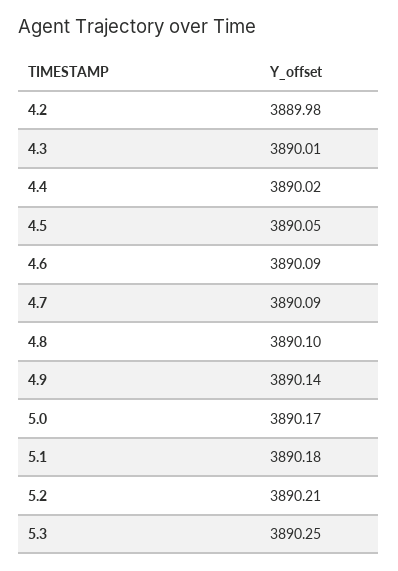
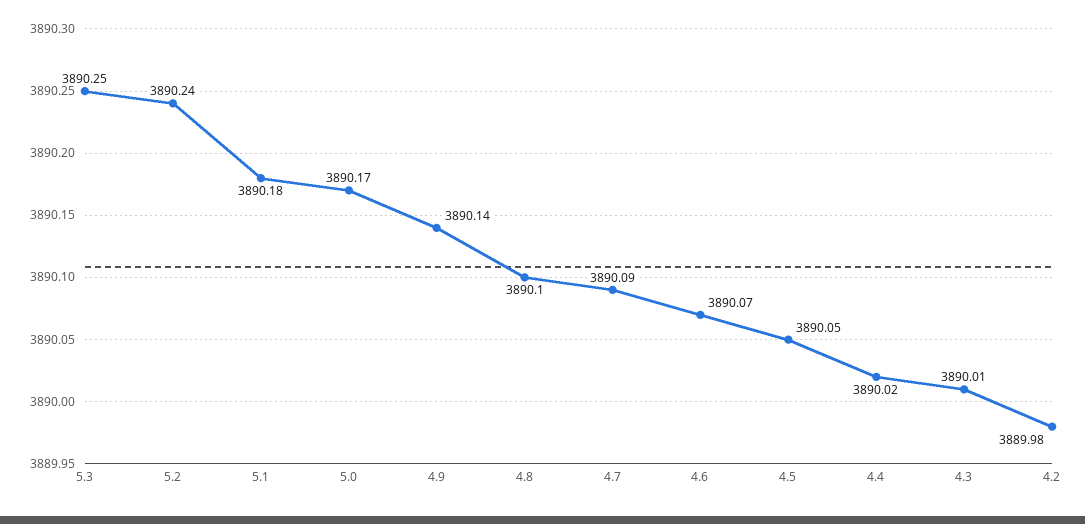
4.6: 3890.09 -> 3890.07
5.2: 3890.21 -> 3890.24

